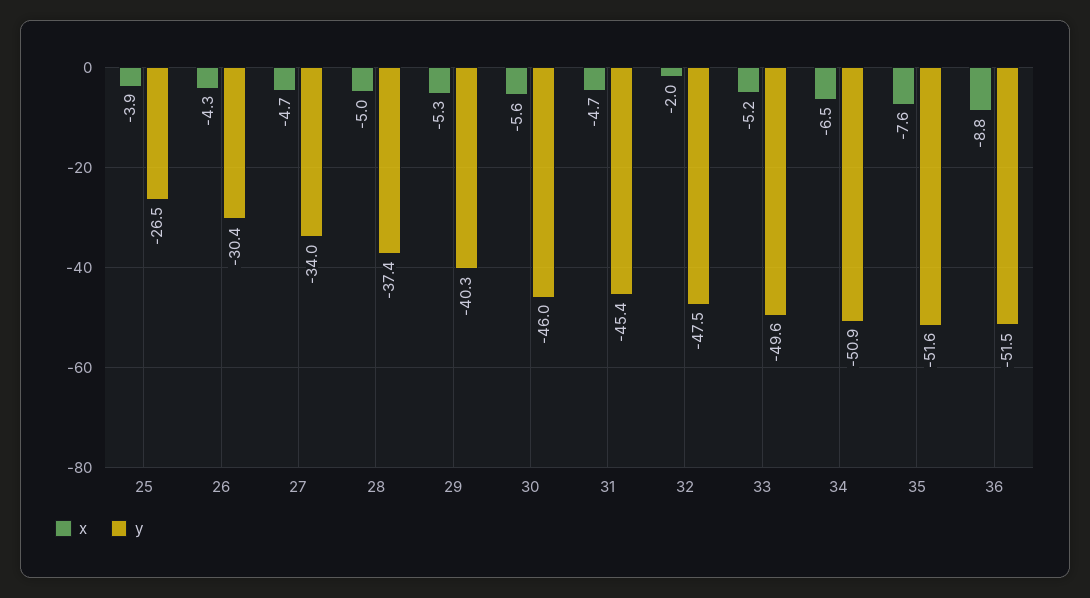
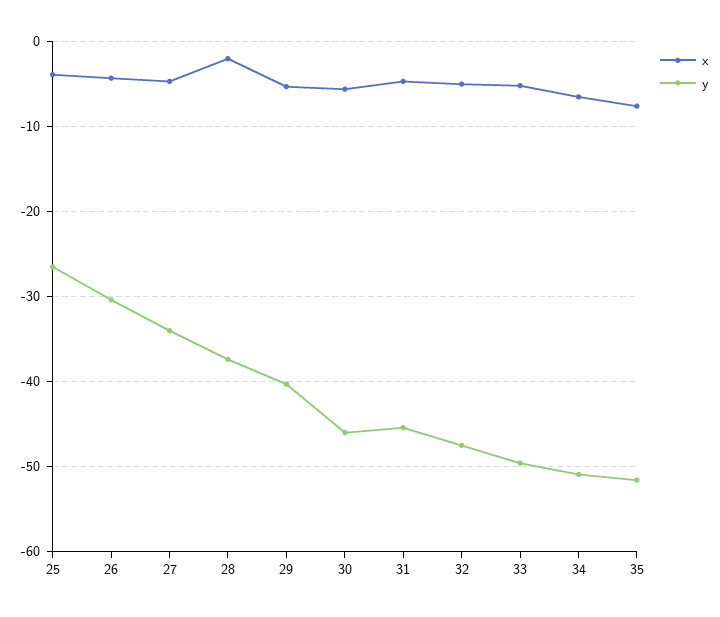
x, 28: -5 -> -2
x, 32: -2 -> -5
x, 36: -8.8 -> none
y, 36: -51.5 -> none

